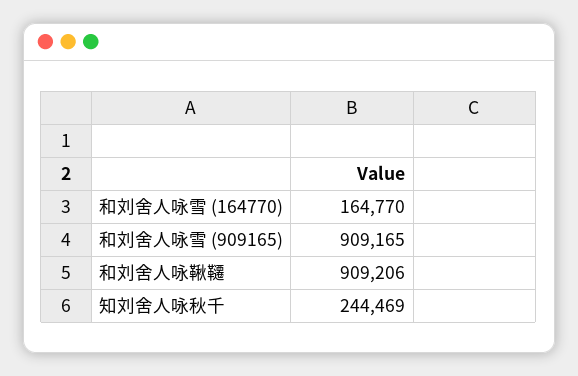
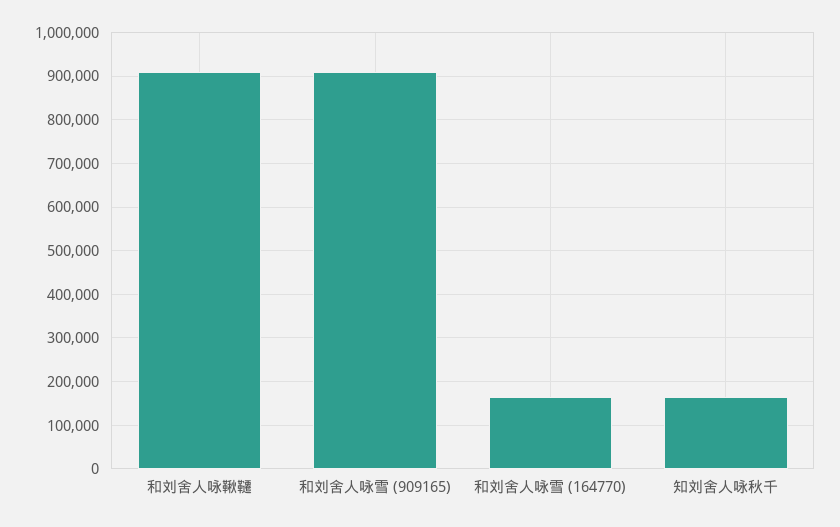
知刘舍人咏秋千: 244469 -> 160000

